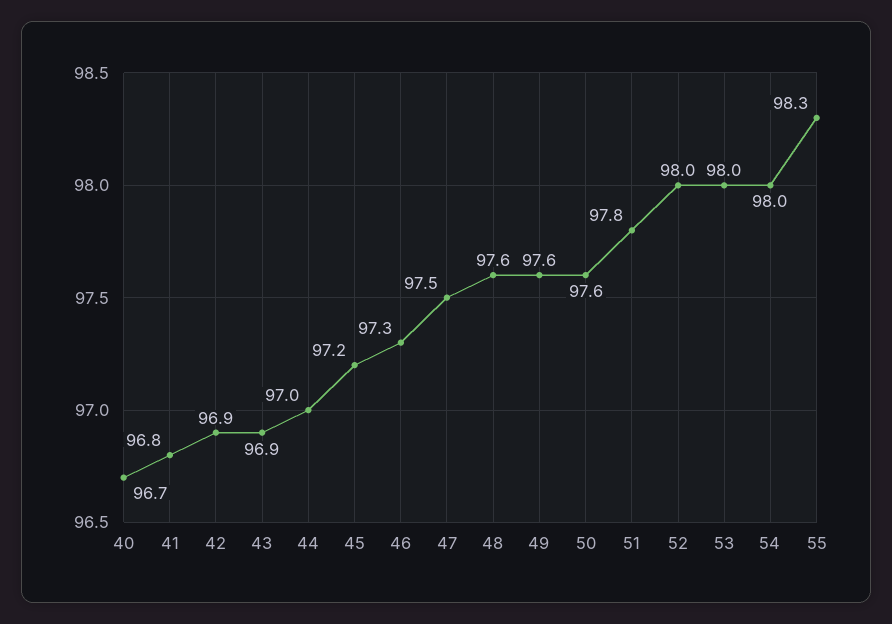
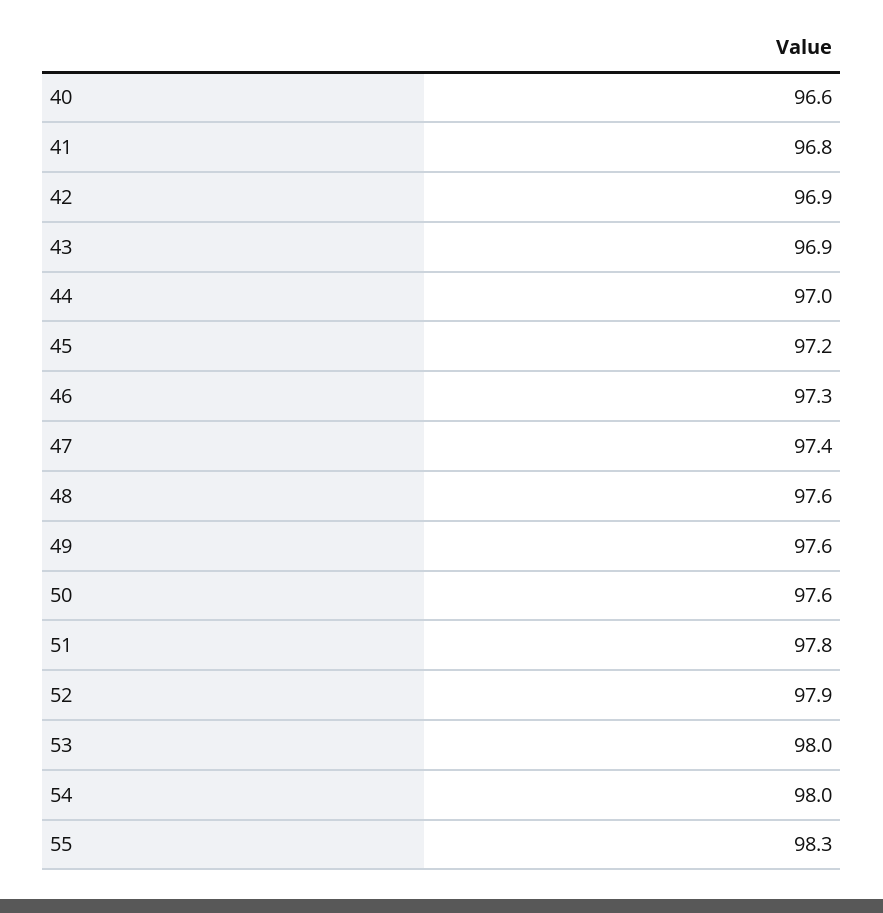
40: 96.7 -> 96.6
47: 97.5 -> 97.4
52: 98 -> 97.9

